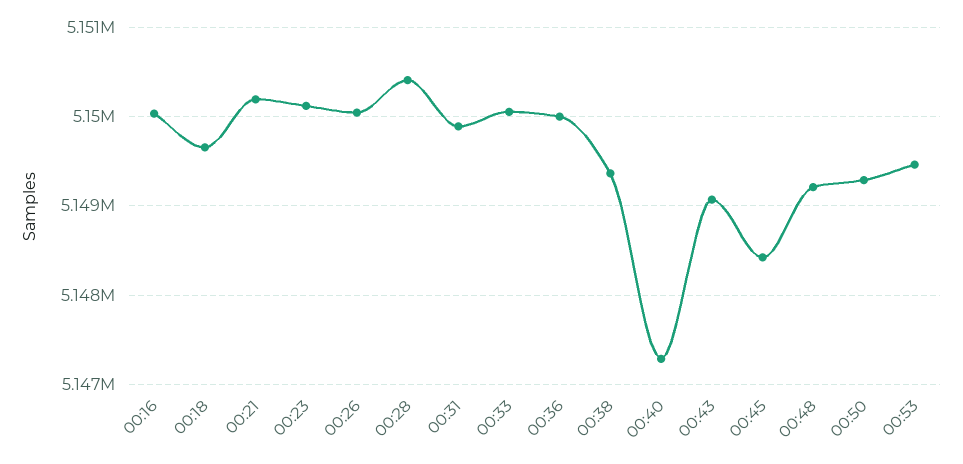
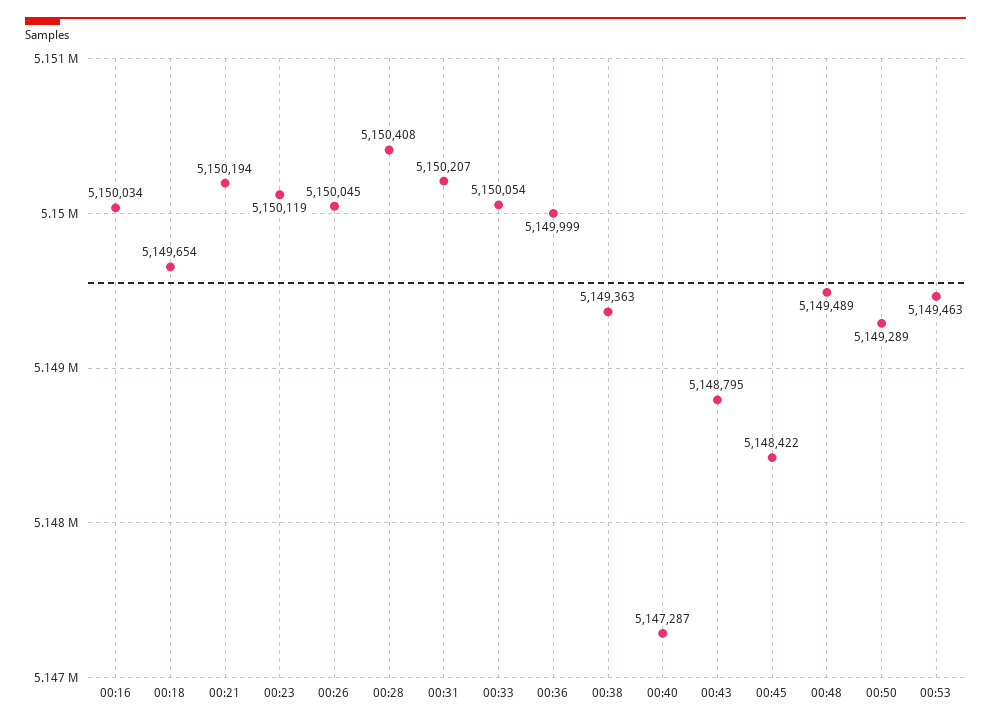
00:31: 5149900 -> 5150207
00:43: 5149100 -> 5148795
00:48: 5149200 -> 5149489

